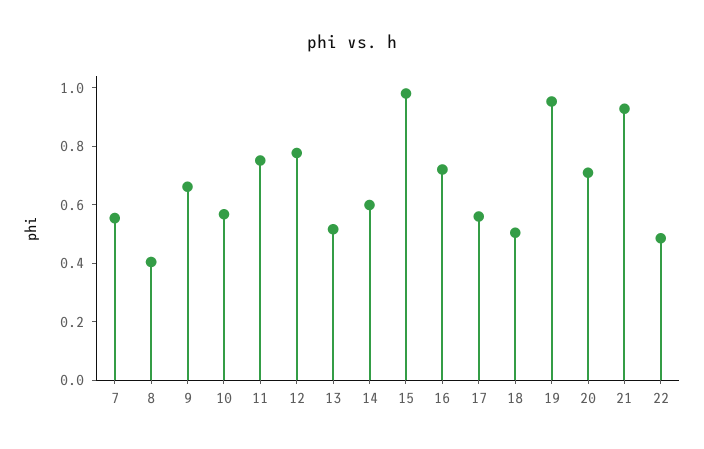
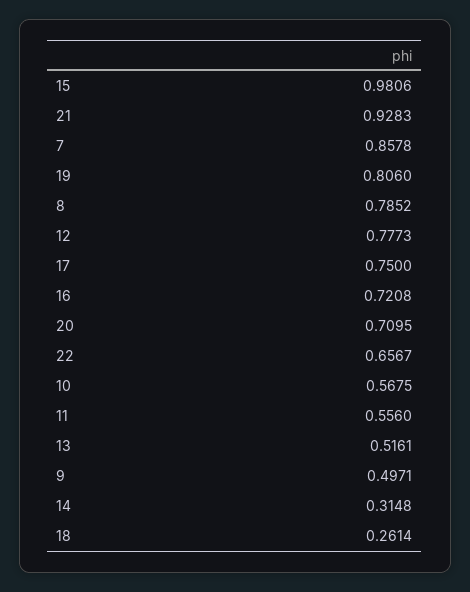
7: 0.55 -> 0.8578
8: 0.4 -> 0.7852
9: 0.65 -> 0.4971
11: 0.75 -> 0.556
14: 0.6 -> 0.3148
17: 0.55 -> 0.75
18: 0.5 -> 0.2614
19: 0.95 -> 0.806
22: 0.5 -> 0.6567

